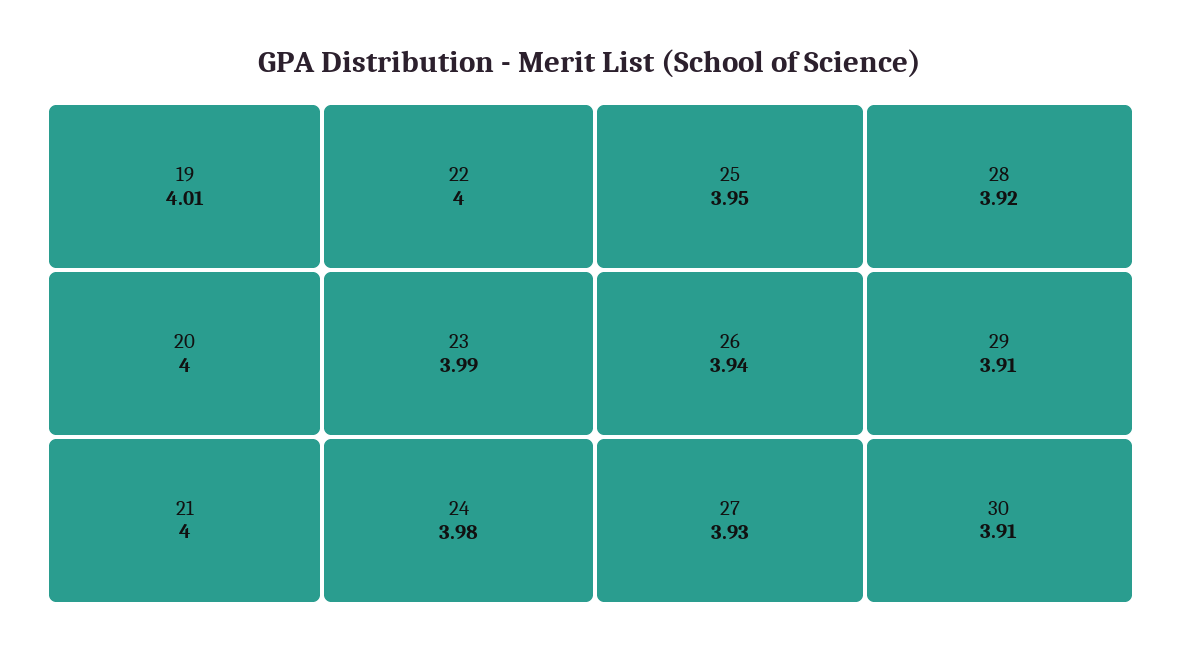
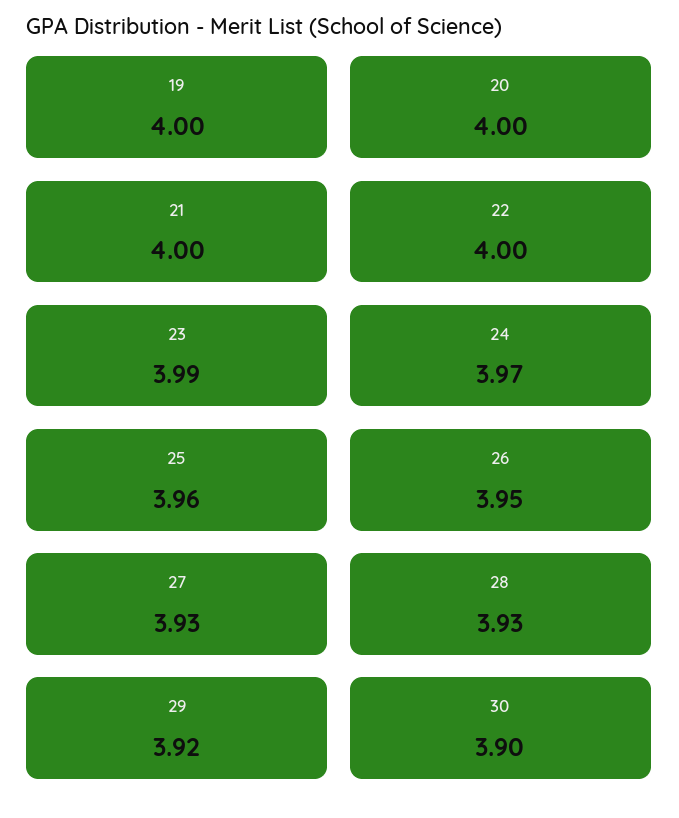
19: 4.01 -> 4
24: 3.98 -> 3.97
25: 3.95 -> 3.96
26: 3.94 -> 3.95
28: 3.92 -> 3.93
29: 3.91 -> 3.92
30: 3.91 -> 3.9

